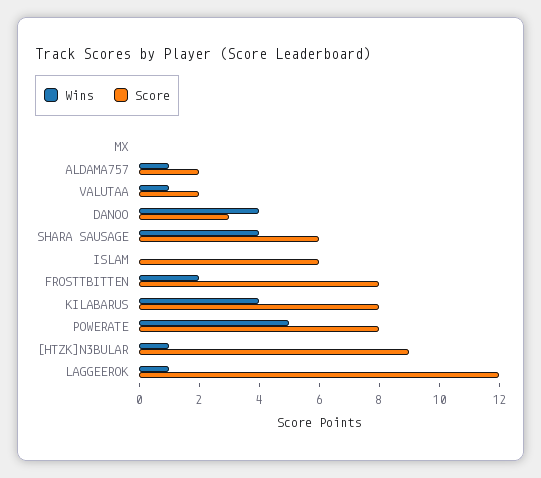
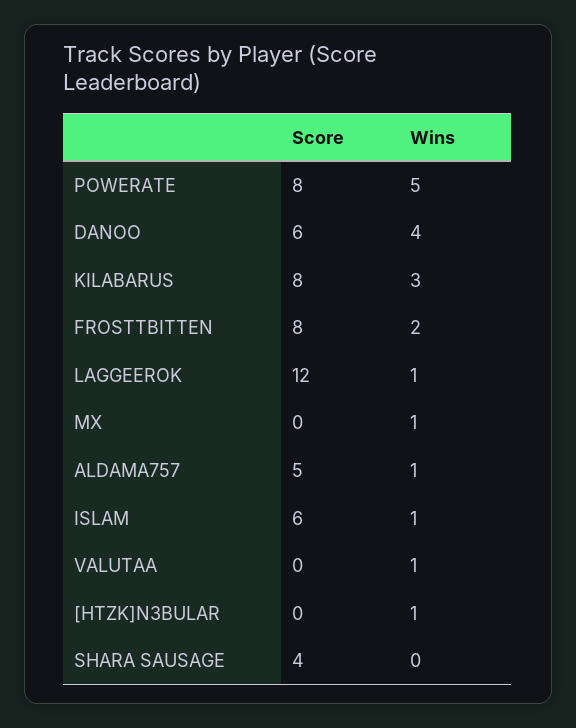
Wins, MX: 0 -> 1
Score, ALDAMA757: 2 -> 5
Score, VALUTAA: 2 -> 0
Score, DANOO: 3 -> 6
Wins, SHARA SAUSAGE: 4 -> 0
Score, SHARA SAUSAGE: 6 -> 4
Wins, ISLAM: 0 -> 1
Wins, KILABARUS: 4 -> 3
Score, [HTZK]N3BULAR: 9 -> 0

